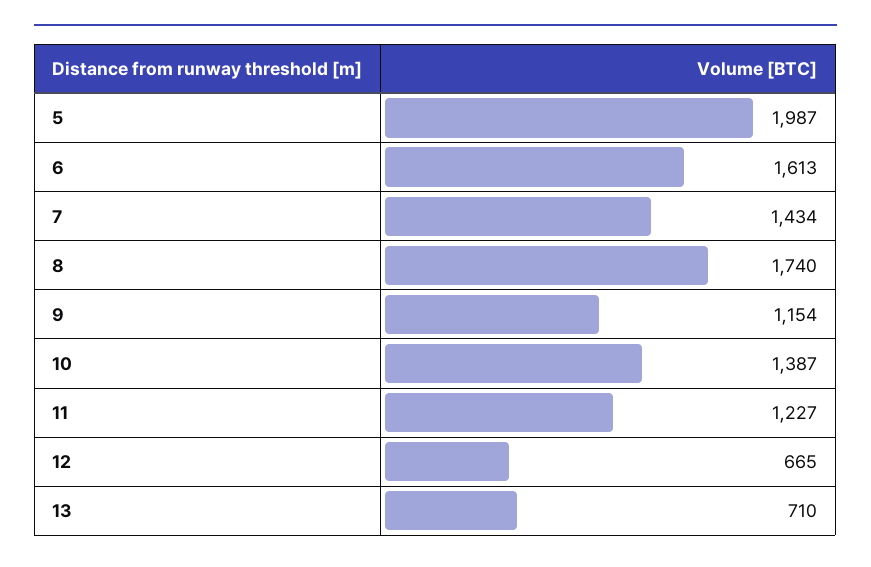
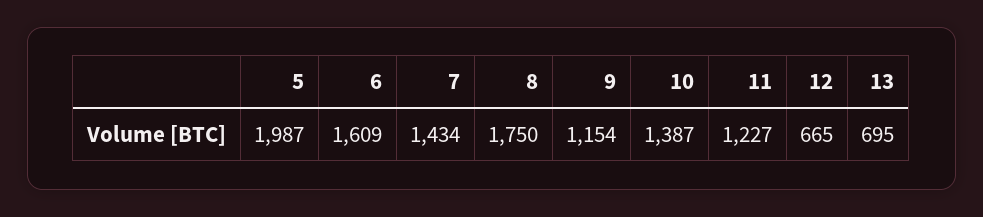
6: 1613 -> 1609
8: 1740 -> 1750
13: 710 -> 695

